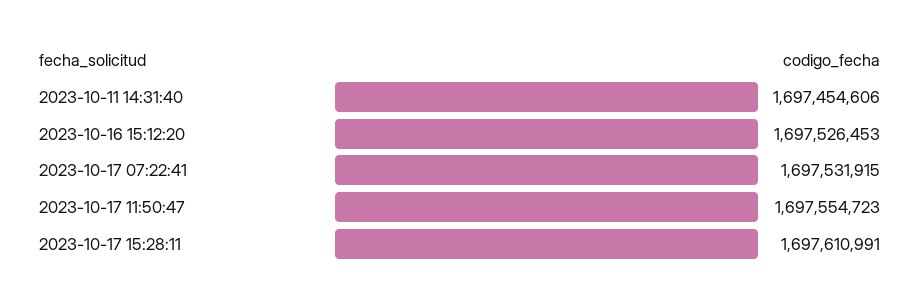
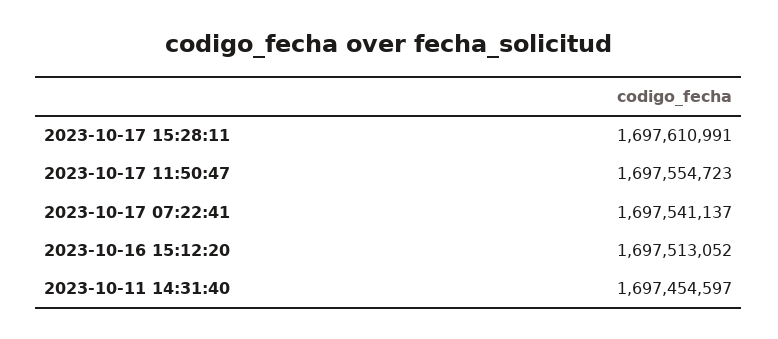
2023-10-11 14:31:40: 1697454606 -> 1697454597
2023-10-16 15:12:20: 1697526453 -> 1697513052
2023-10-17 07:22:41: 1697531915 -> 1697541137

